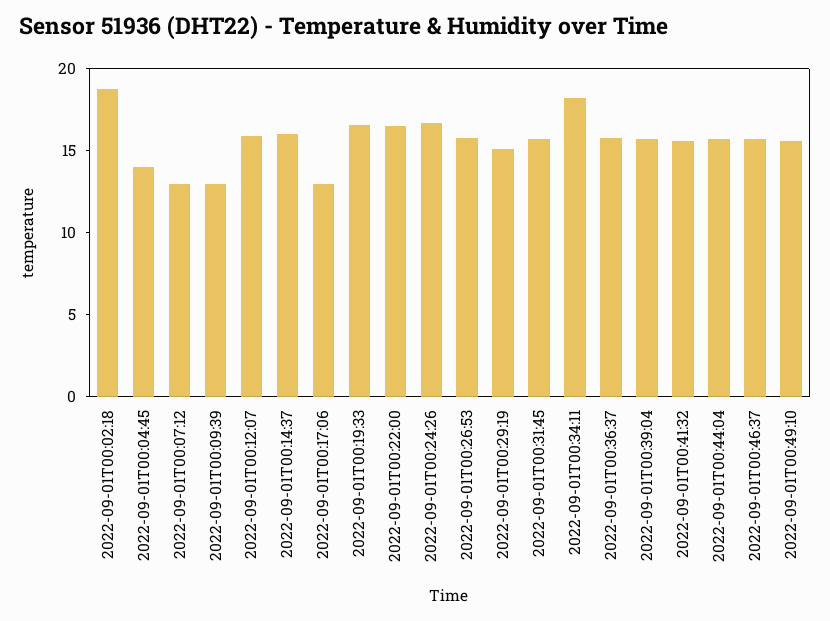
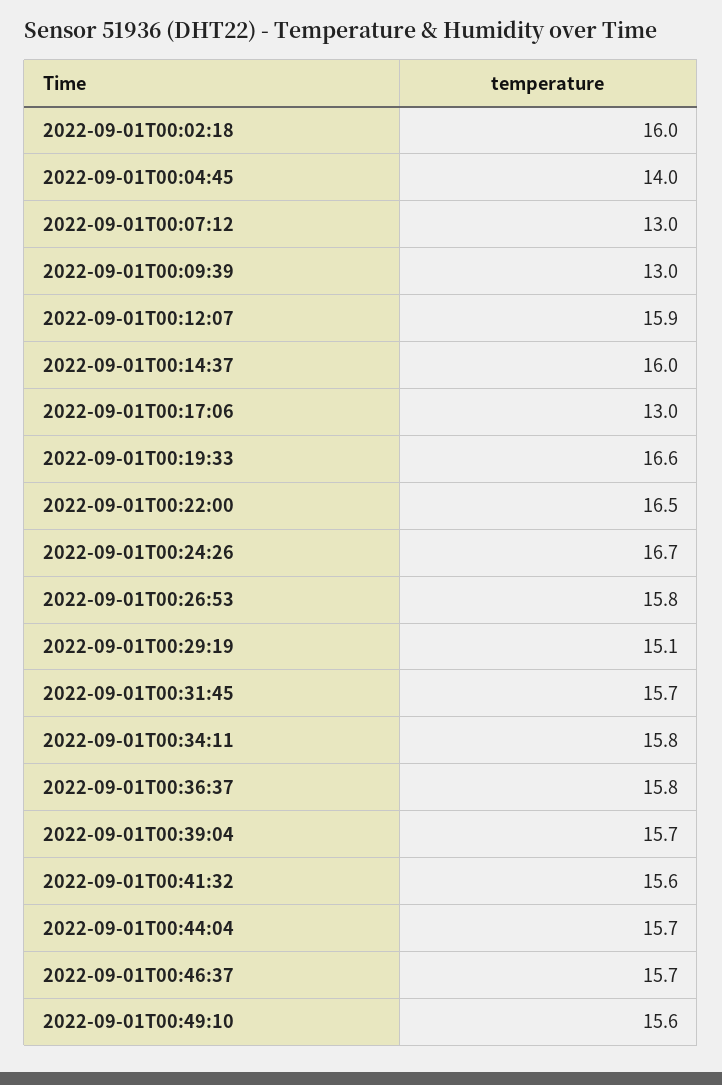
2022-09-01T00:02:18: 19 -> 16
2022-09-01T00:34:11: 18 -> 15.8

